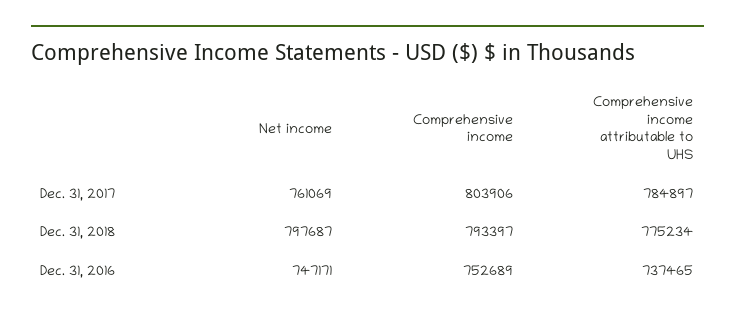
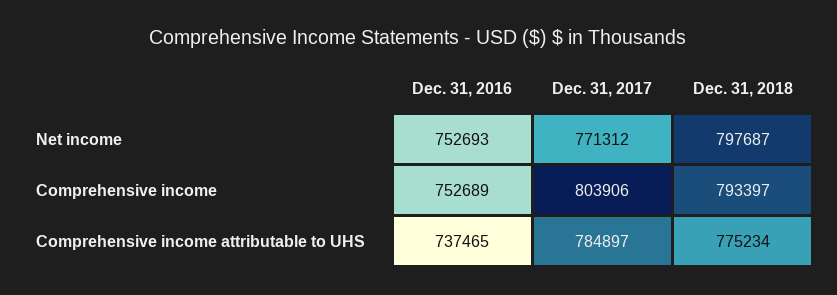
Net income, Dec. 31, 2017: 761069 -> 771312
Net income, Dec. 31, 2016: 747171 -> 752693

